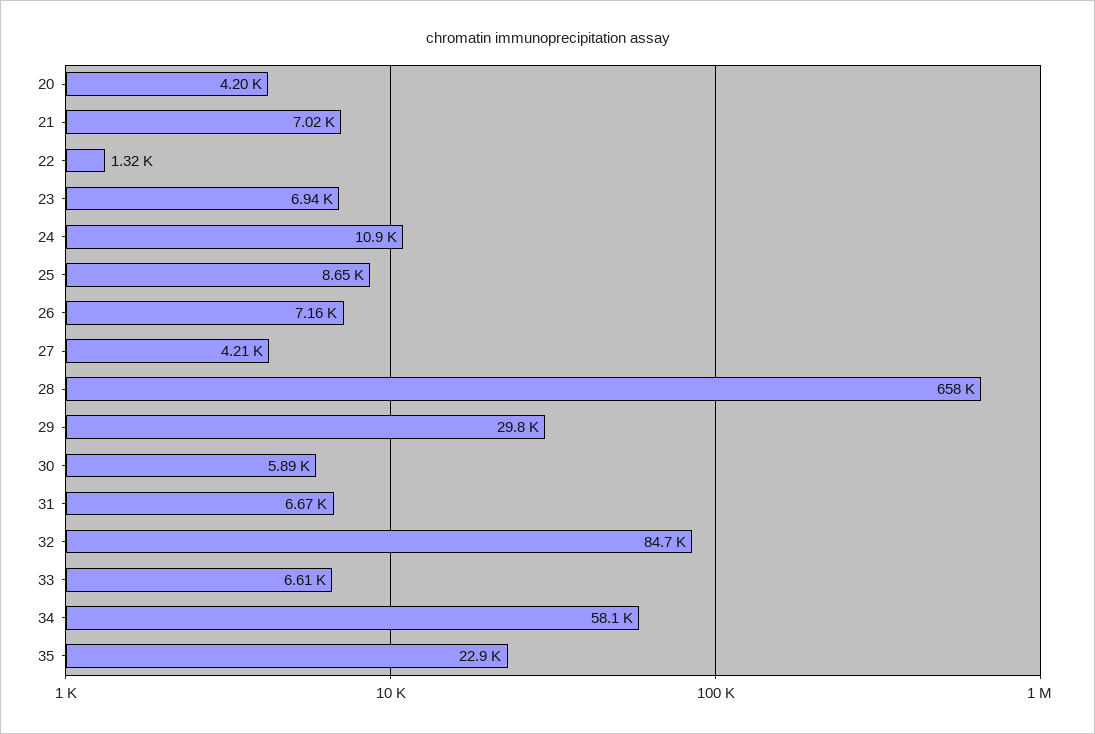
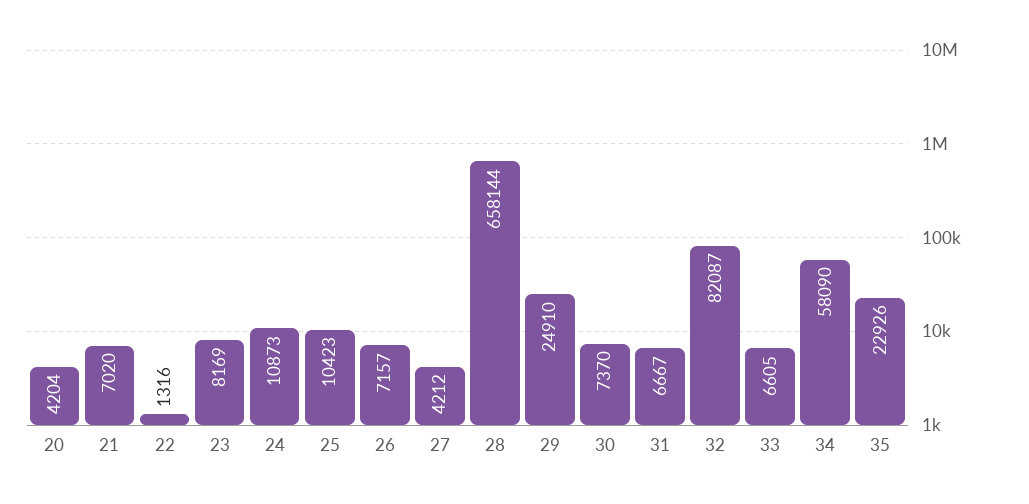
23: 6940 -> 8169
25: 8650 -> 10423
29: 29800 -> 24910
30: 5890 -> 7370
32: 84700 -> 82087

